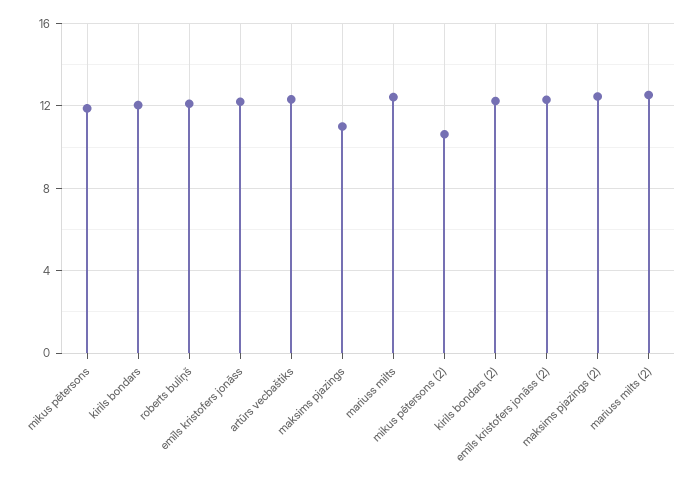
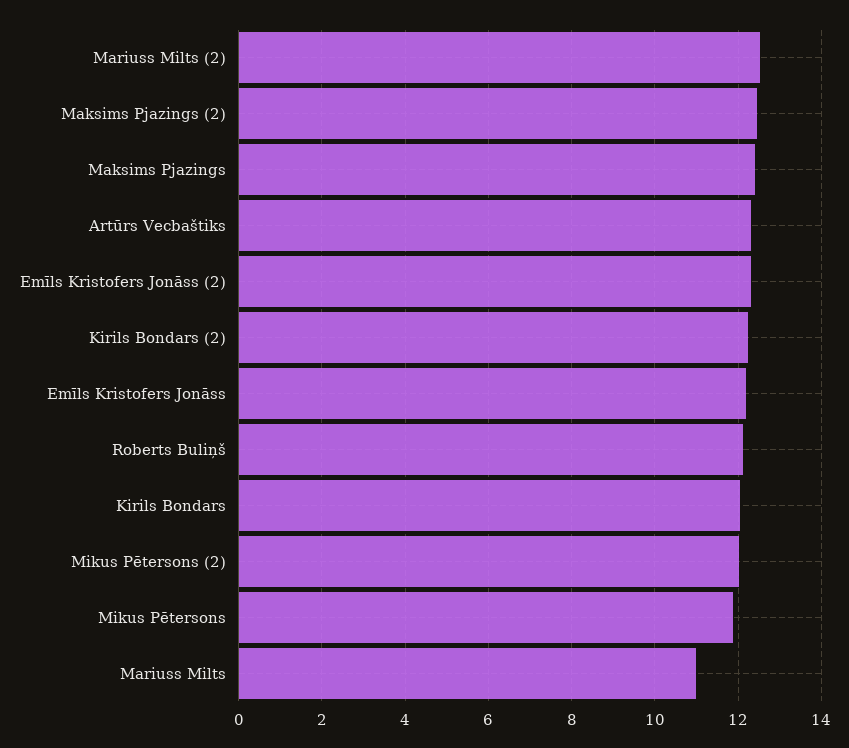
maksims pjazings: 11 -> 12.4
mariuss milts: 12.5 -> 11
mikus pētersons (2): 10.5 -> 12

